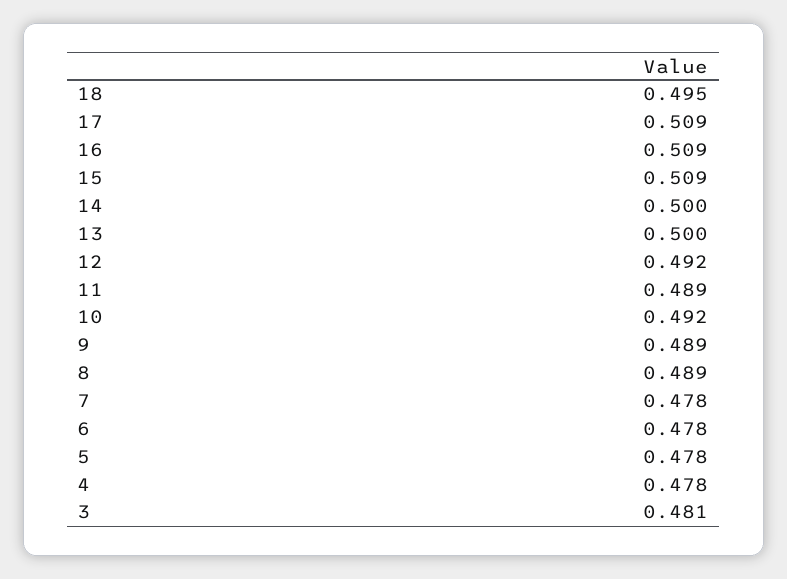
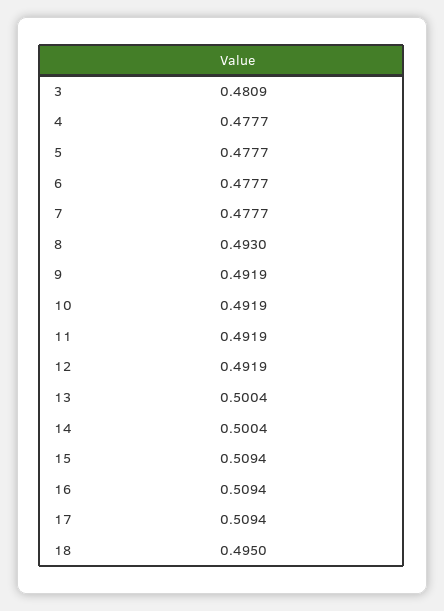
11: 0.489 -> 0.4919
9: 0.489 -> 0.4919
8: 0.489 -> 0.493

